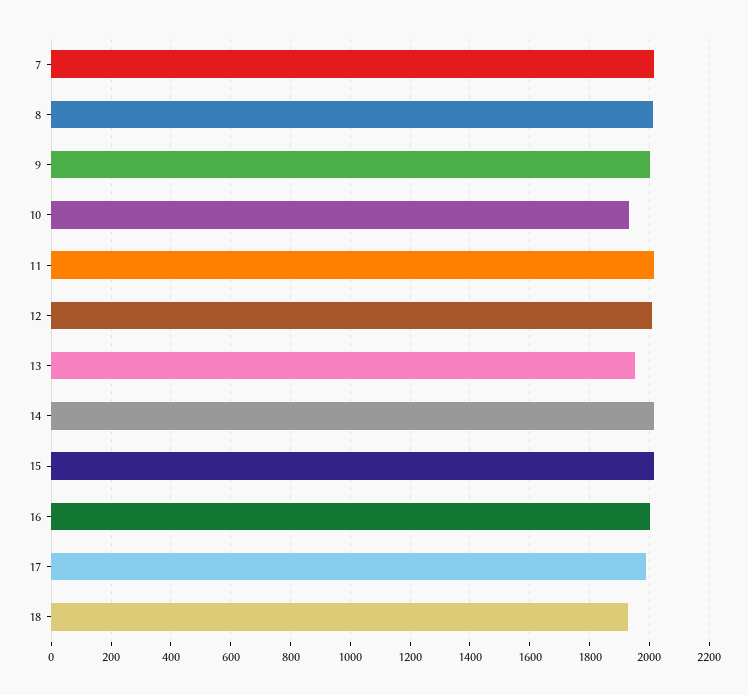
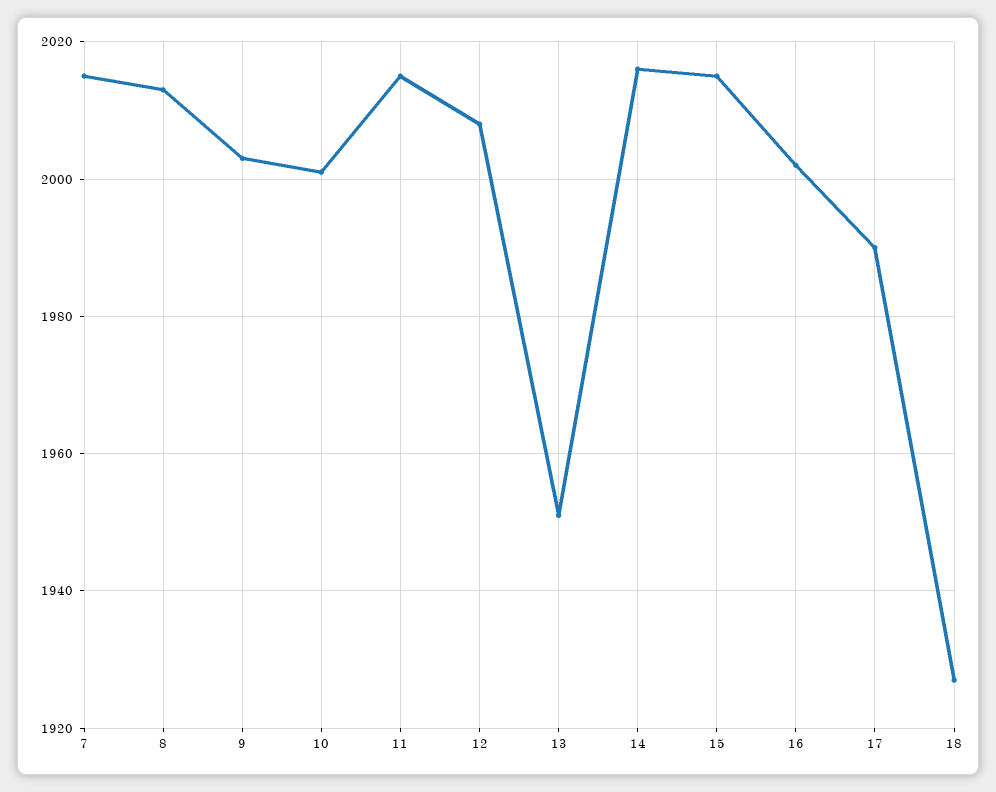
10: 1925 -> 2000

